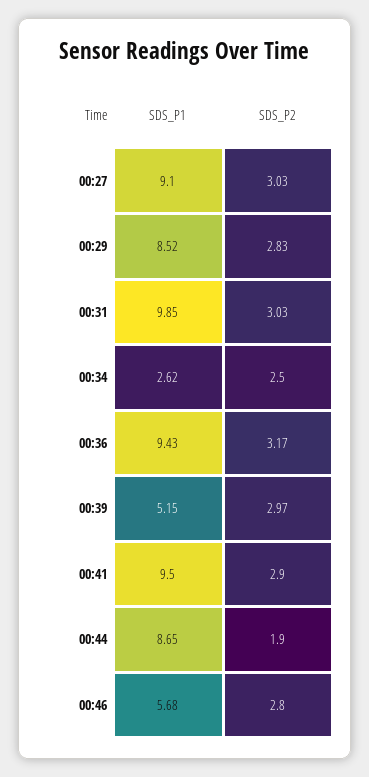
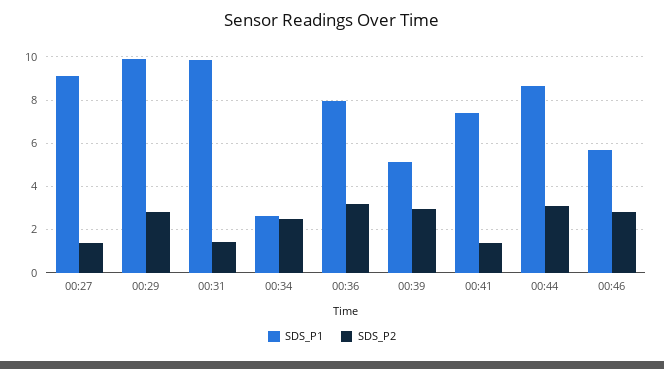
SDS_P2, 00:27: 3.03 -> 1.5
SDS_P1, 00:29: 8.52 -> 10
SDS_P2, 00:31: 3.03 -> 1.5
SDS_P1, 00:36: 9.43 -> 8
SDS_P1, 00:41: 9.5 -> 7.5
SDS_P2, 00:41: 2.9 -> 1.5
SDS_P2, 00:44: 1.9 -> 3

